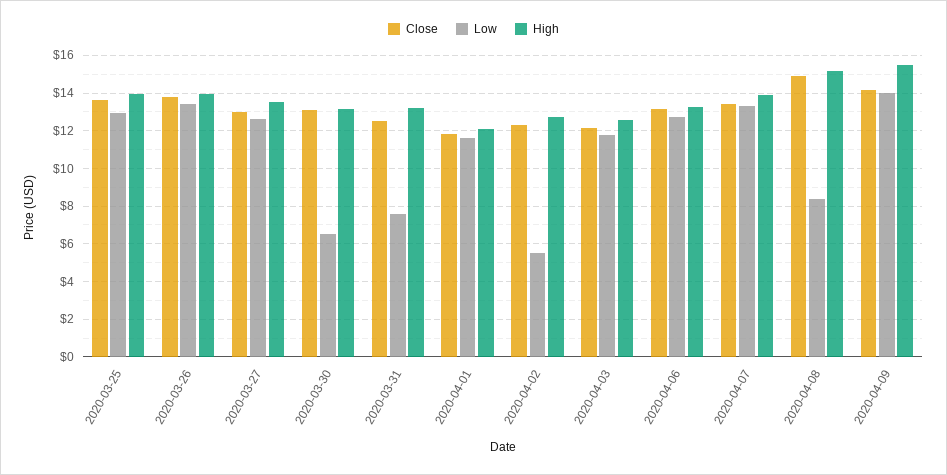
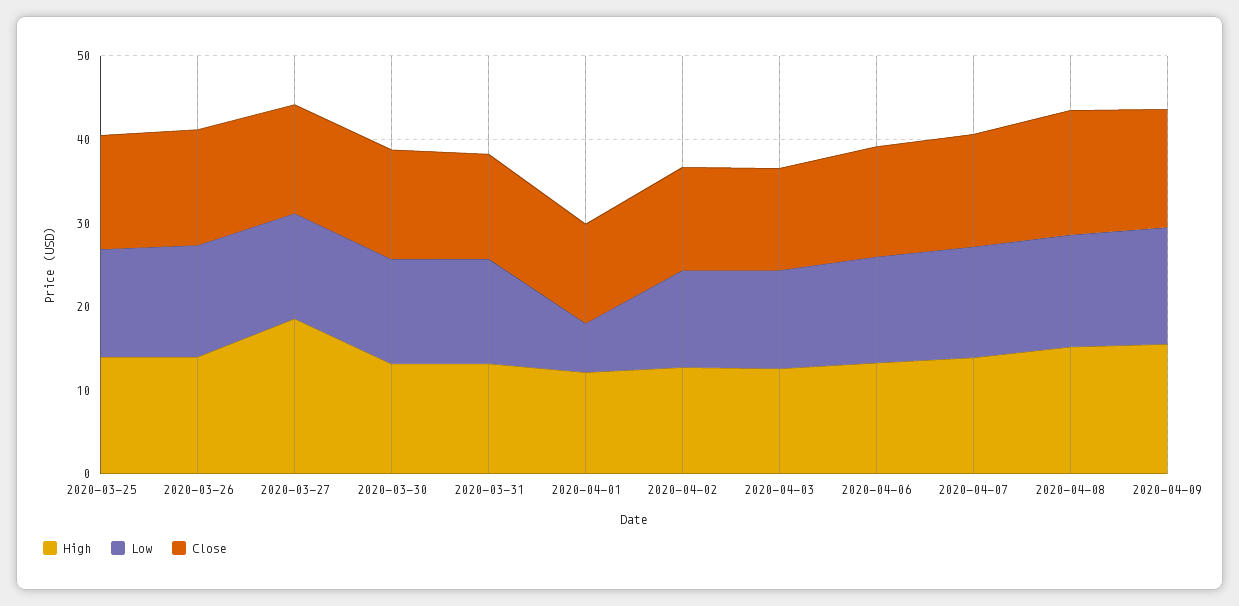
High, 2020-03-27: 13.5 -> 18
Low, 2020-03-30: 6.5 -> 12
Low, 2020-03-31: 7.5 -> 12
Low, 2020-04-01: 11.5 -> 6
Low, 2020-04-02: 5.5 -> 12
Low, 2020-04-08: 8.5 -> 14

